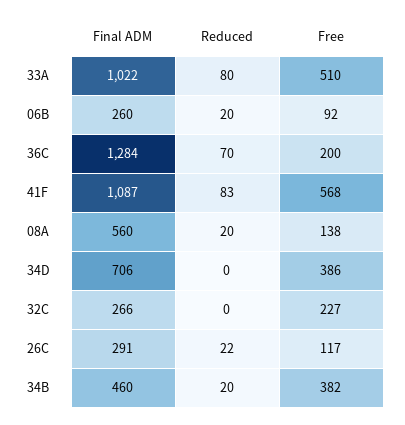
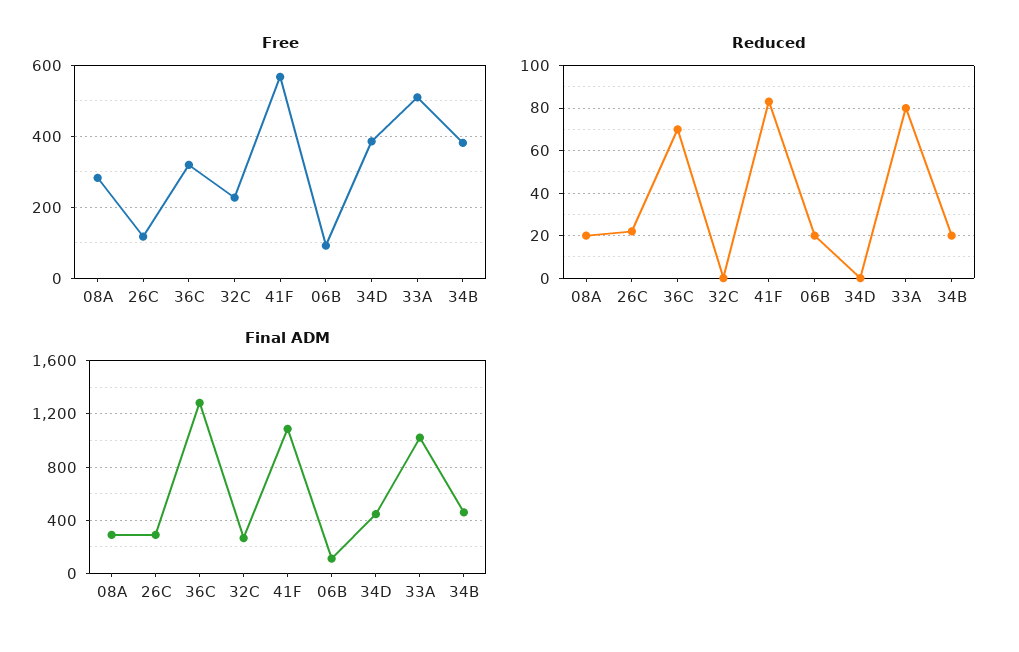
Final ADM, 06B: 260 -> 100
Free, 36C: 200 -> 320
Final ADM, 08A: 560 -> 300
Free, 08A: 138 -> 280
Final ADM, 34D: 706 -> 450

